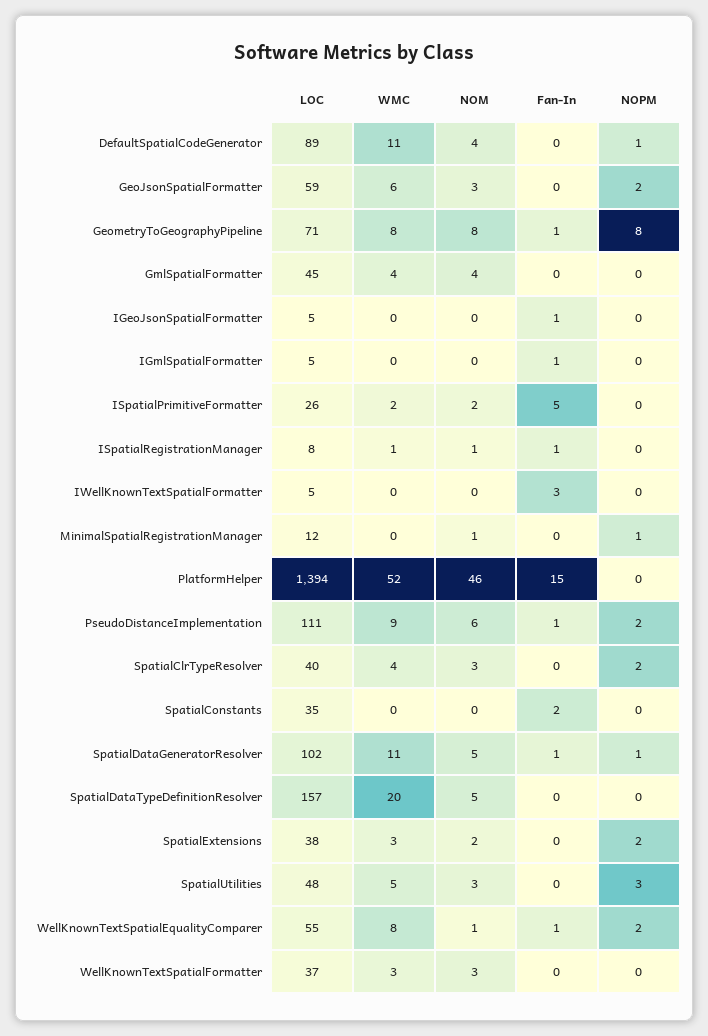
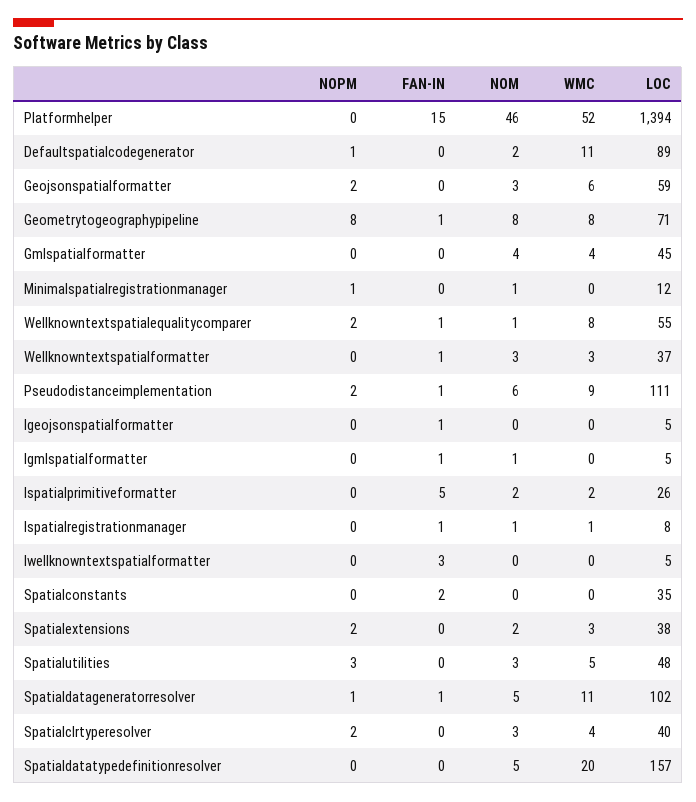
NOM, DefaultSpatialCodeGenerator: 4 -> 2
NOM, IGmlSpatialFormatter: 0 -> 1
Fan-In, WellKnownTextSpatialFormatter: 0 -> 1

